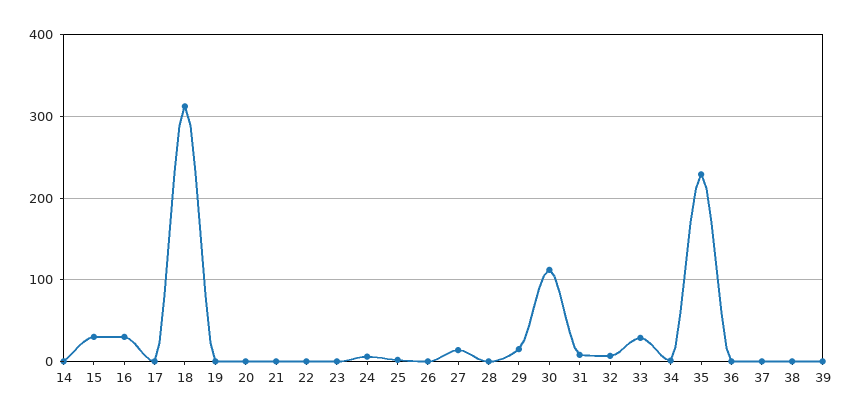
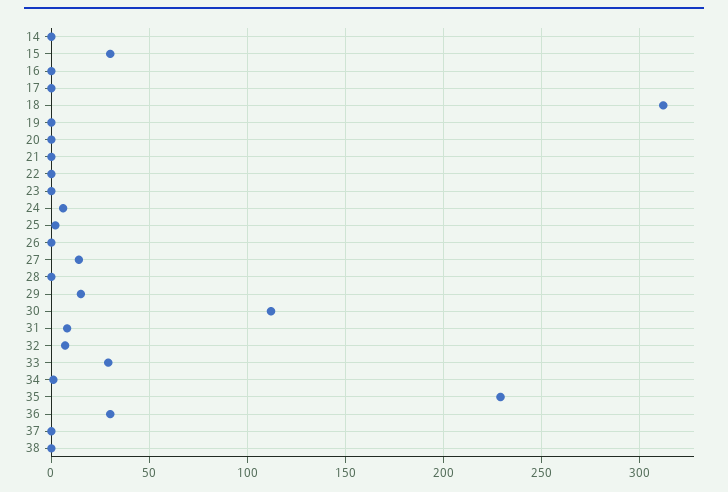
16: 30 -> 0
36: 0 -> 30
39: 0 -> none

